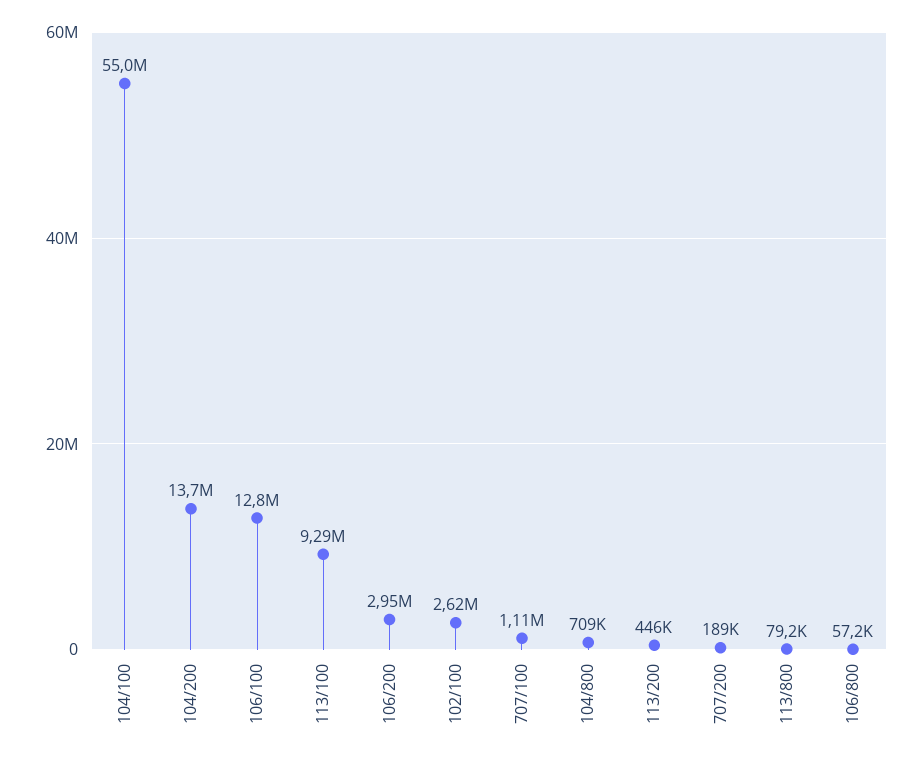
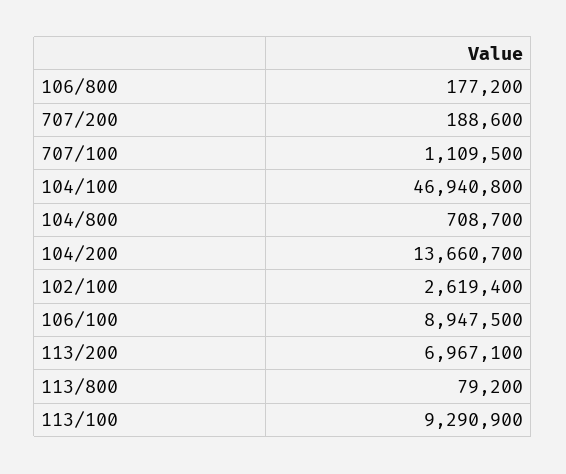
104/100: 55000000 -> 46940800
106/100: 12800000 -> 8947500
106/200: 2950000 -> none
113/200: 446000 -> 6967100
106/800: 57200 -> 177200

